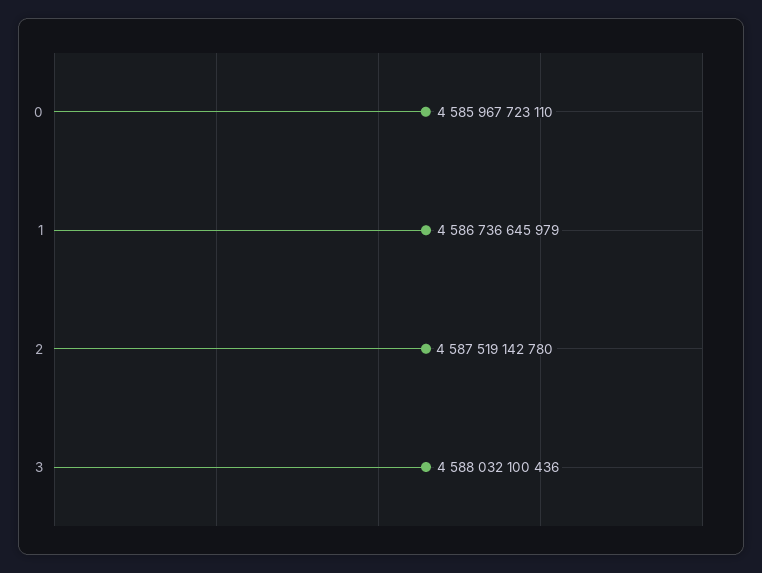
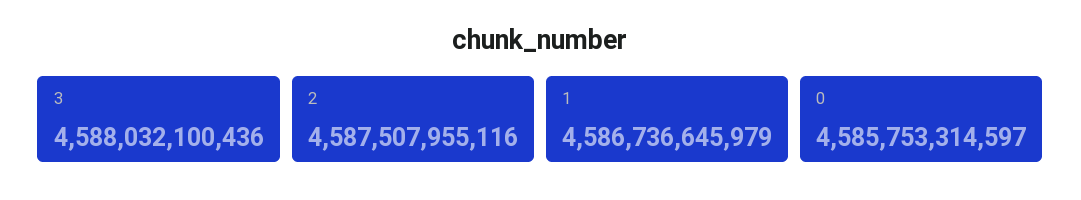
0: 4585967723110 -> 4585753314597
2: 4587519142780 -> 4587507955116

